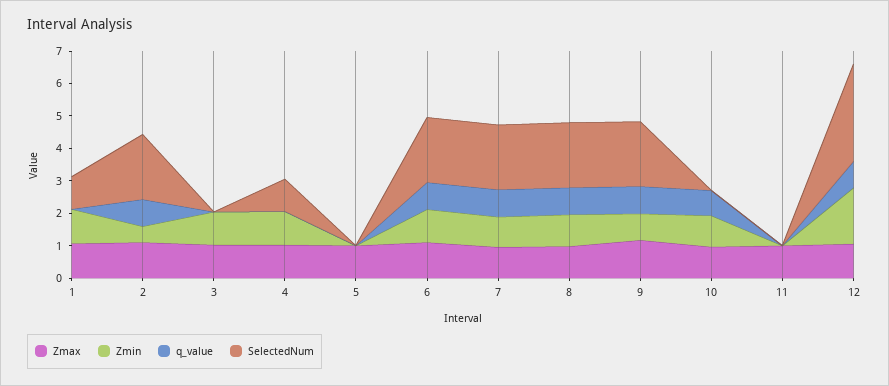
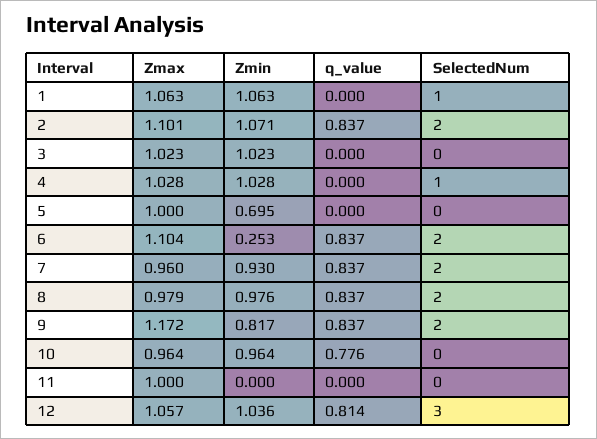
Zmin, 2: 0.5 -> 1.071
Zmin, 5: 0 -> 0.695
Zmin, 6: 1 -> 0.253
Zmin, 12: 1.75 -> 1.036

